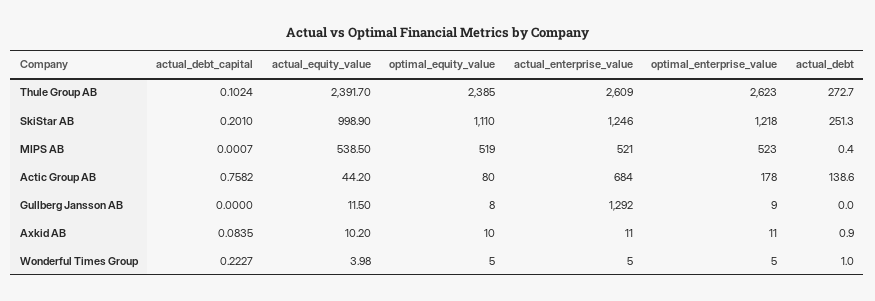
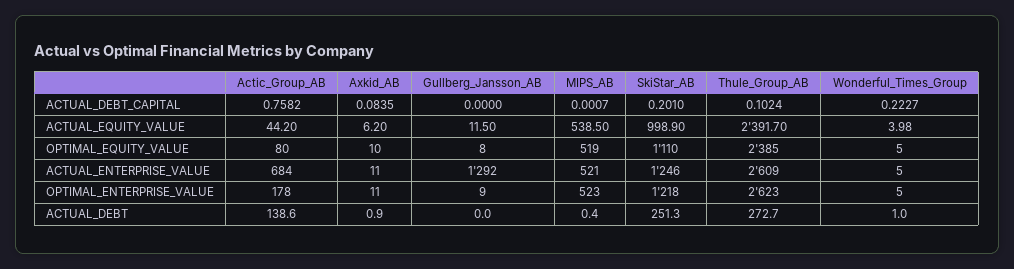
actual_equity_value, Axkid AB: 10.2 -> 6.2

